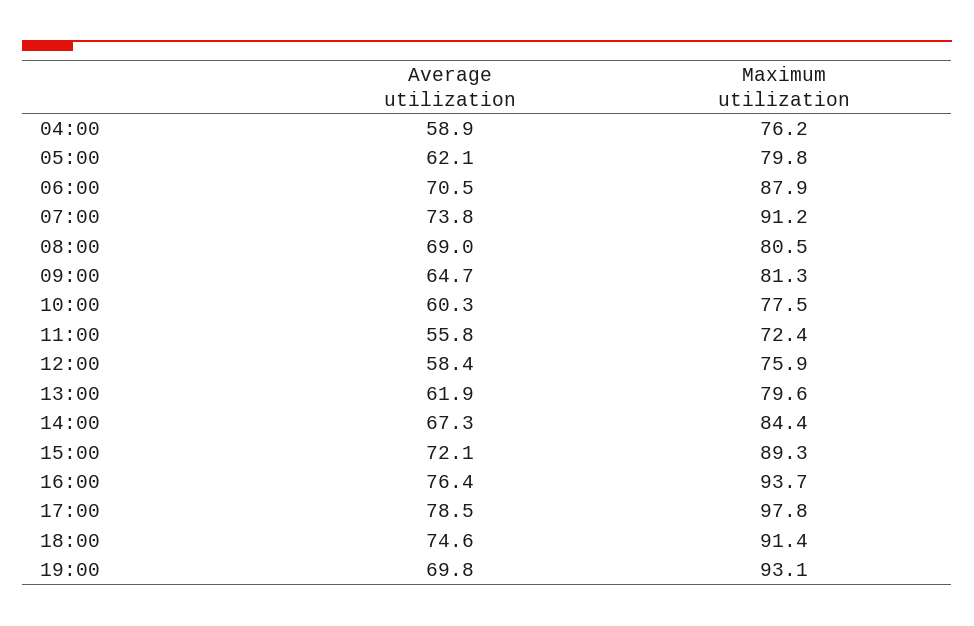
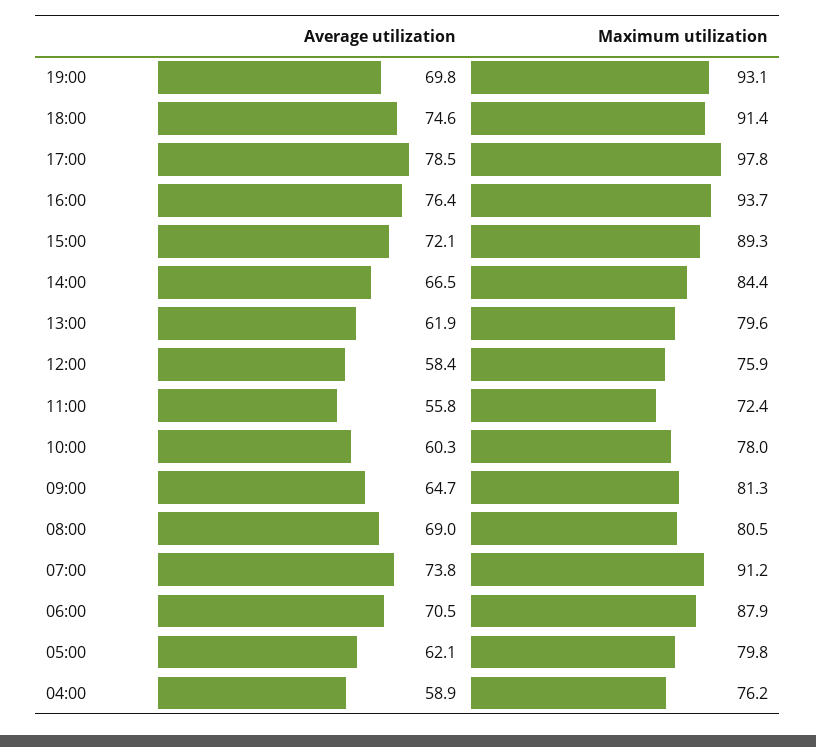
Maximum utilization, 10:00: 77.5 -> 78
Average utilization, 14:00: 67.3 -> 66.5

